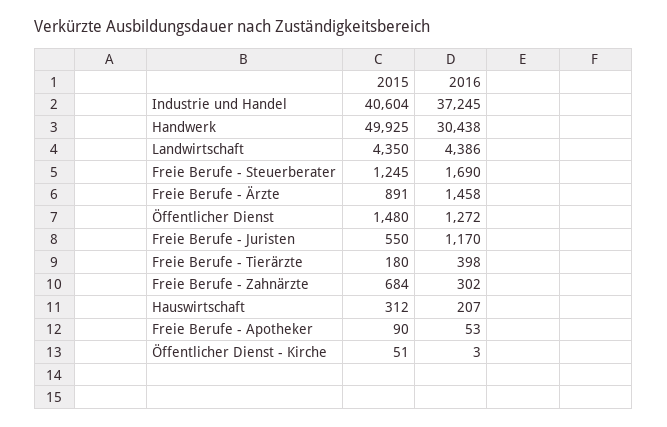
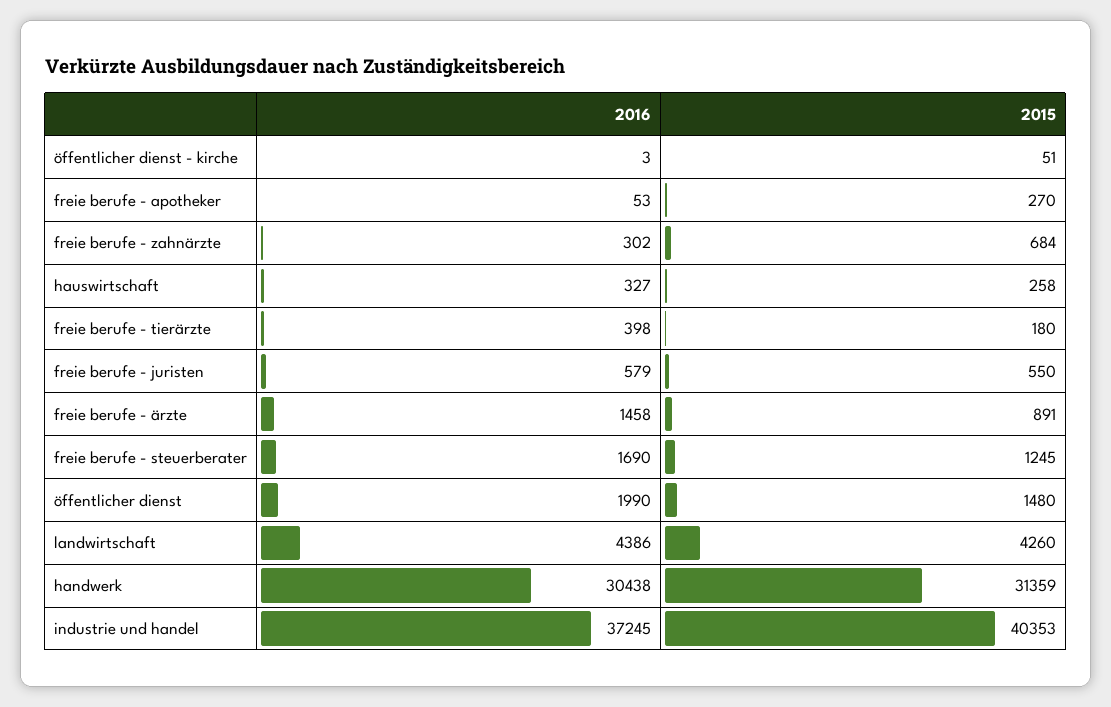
2015, Industrie und Handel: 40604 -> 40353
2015, Handwerk: 49925 -> 31359
2015, Landwirtschaft: 4350 -> 4260
2016, Öffentlicher Dienst: 1272 -> 1990
2016, Freie Berufe - Juristen: 1170 -> 579
2015, Hauswirtschaft: 312 -> 258
2016, Hauswirtschaft: 207 -> 327
2015, Freie Berufe - Apotheker: 90 -> 270

